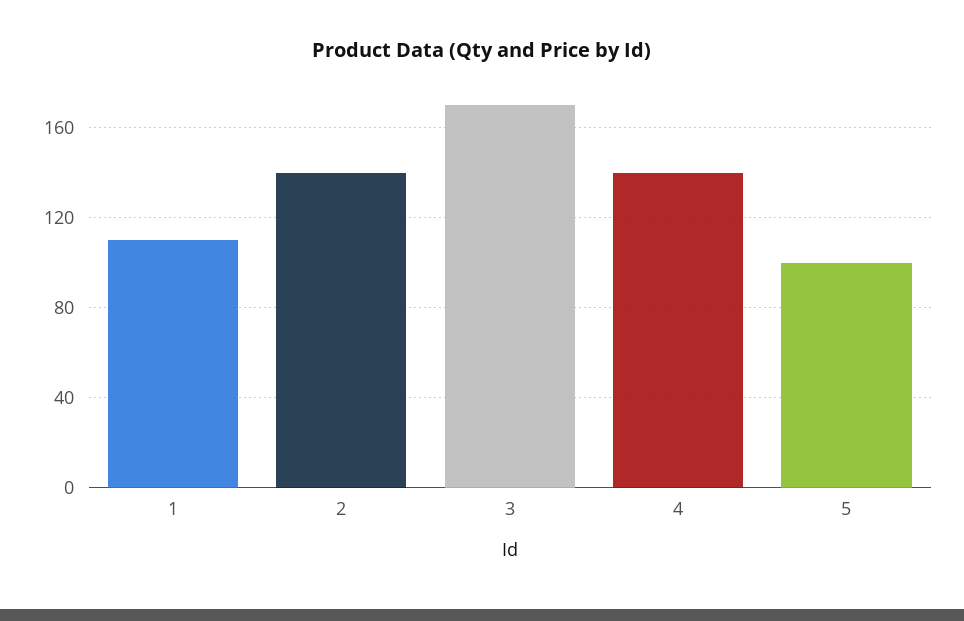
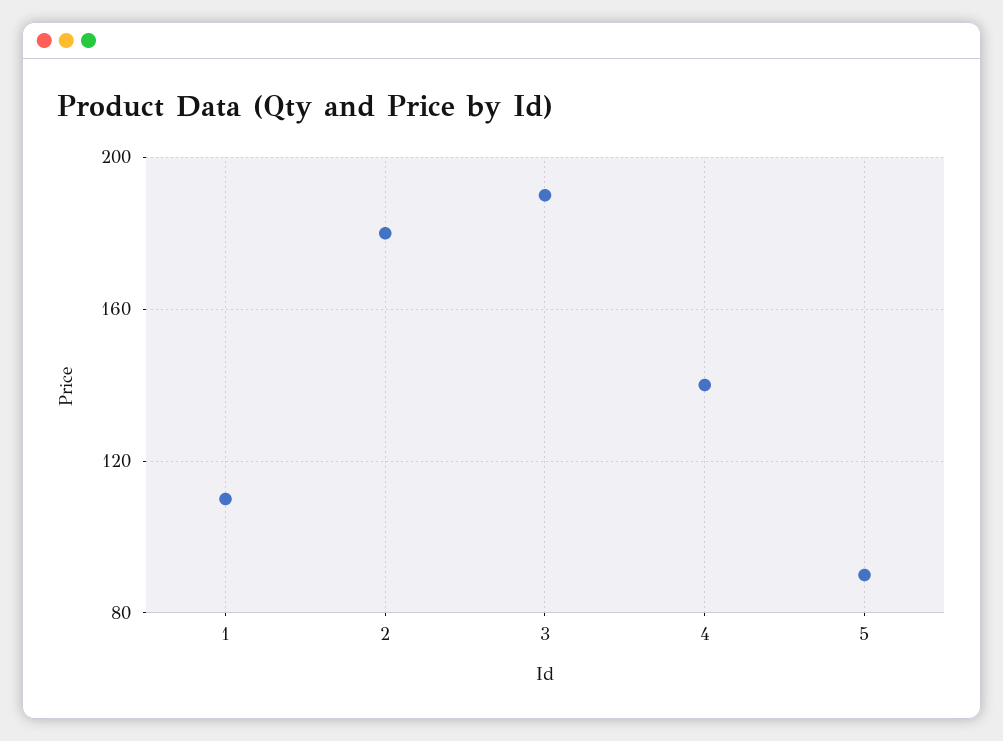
2: 140 -> 180
3: 170 -> 190
5: 100 -> 90

